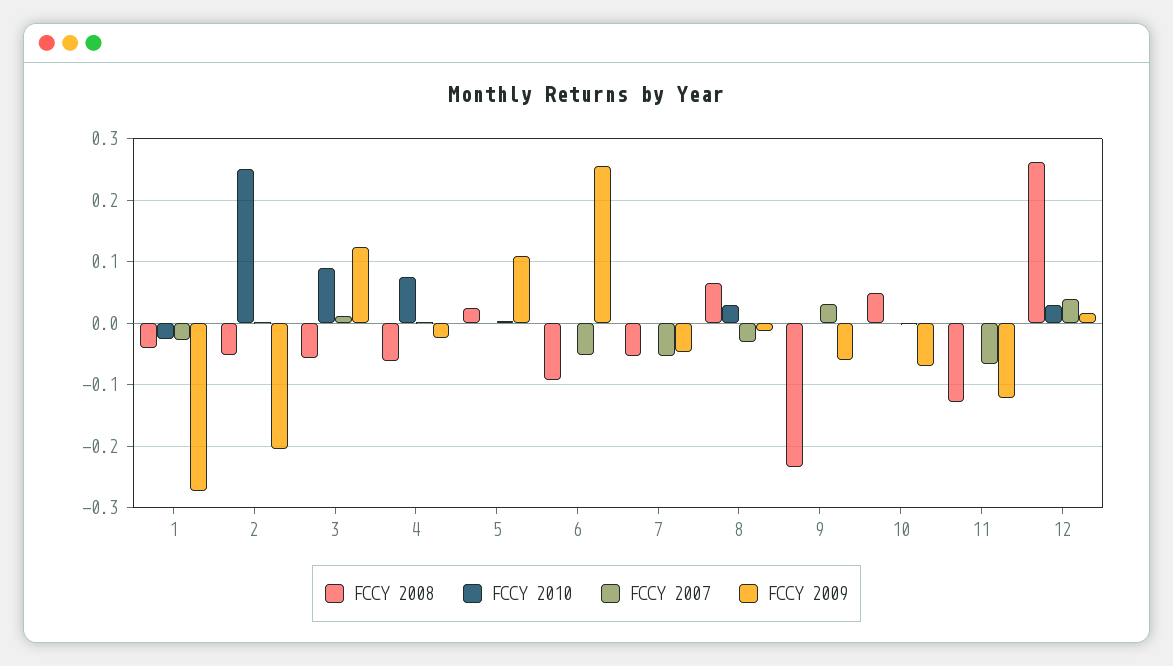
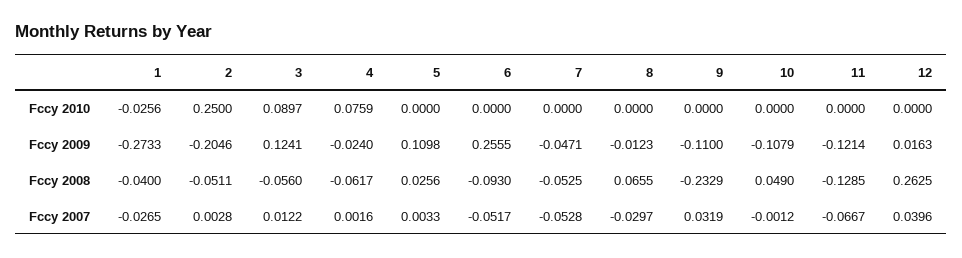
FCCY 2010, 8: 0.03 -> 0
FCCY 2009, 9: -0.06 -> -0.11
FCCY 2009, 10: -0.07 -> -0.1079
FCCY 2010, 12: 0.03 -> 0

